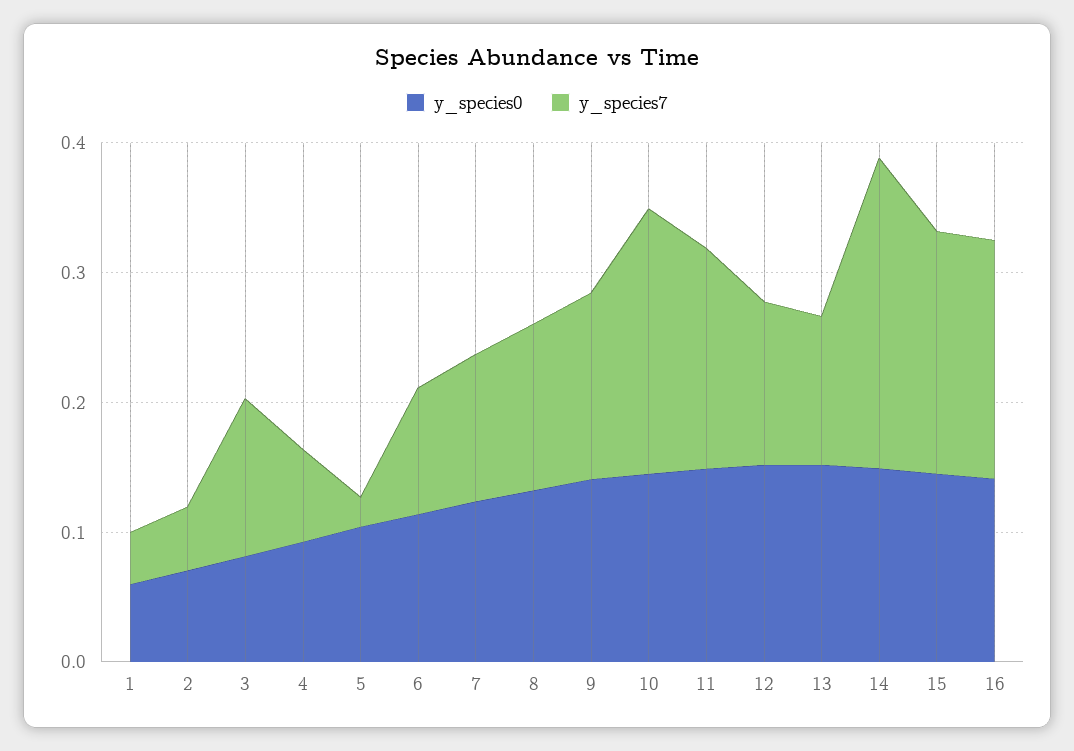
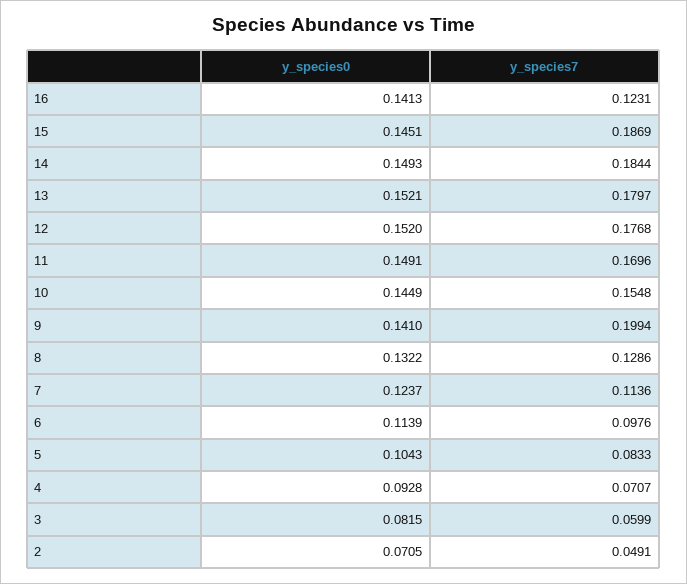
y_species0, 1: 0.06 -> none
y_species7, 1: 0.04 -> none
y_species7, 3: 0.12 -> 0.0599
y_species7, 5: 0.02 -> 0.0833
y_species7, 9: 0.14 -> 0.1994
y_species7, 10: 0.2 -> 0.1548
y_species7, 12: 0.12 -> 0.1768
y_species7, 13: 0.12 -> 0.1797
y_species7, 14: 0.24 -> 0.1844
y_species7, 16: 0.18 -> 0.1231

